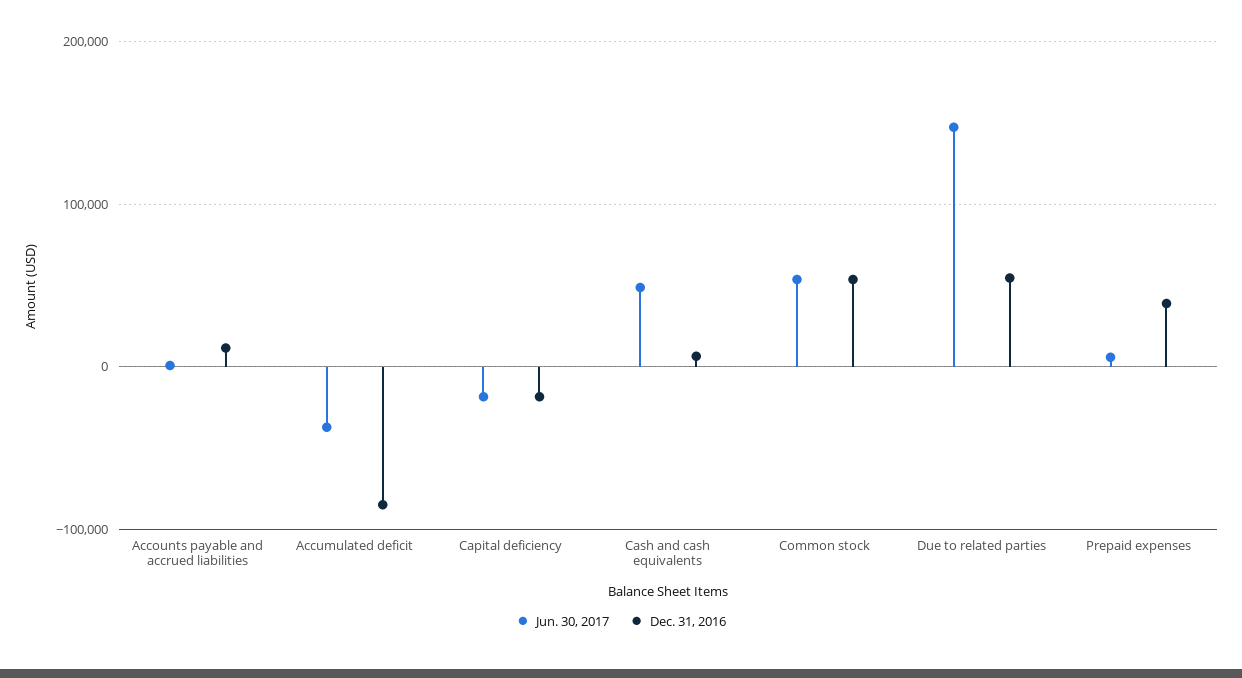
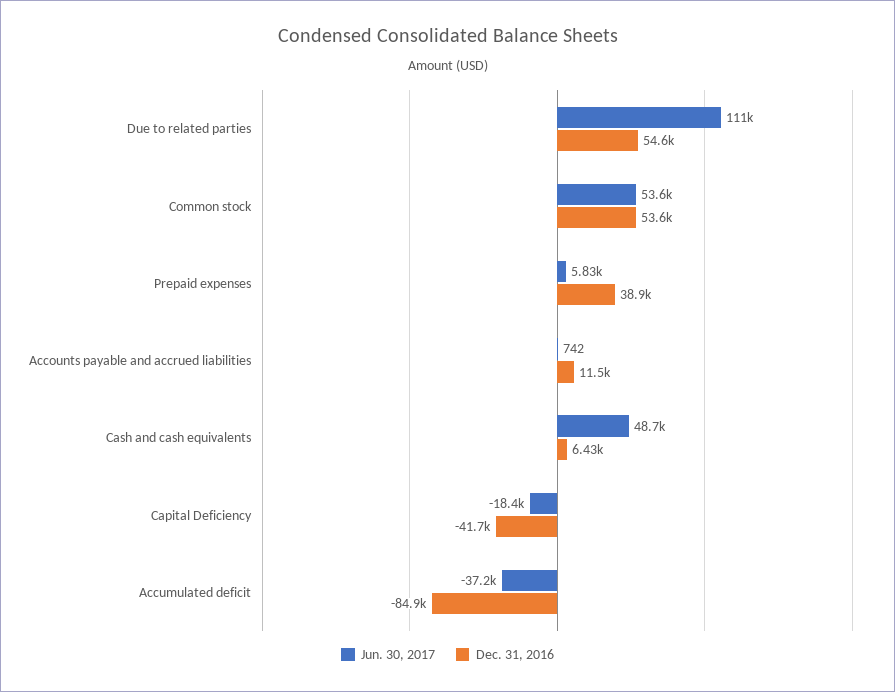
Dec. 31, 2016, Capital deficiency: -20000 -> -41700
Jun. 30, 2017, Due to related parties: 150000 -> 111000

